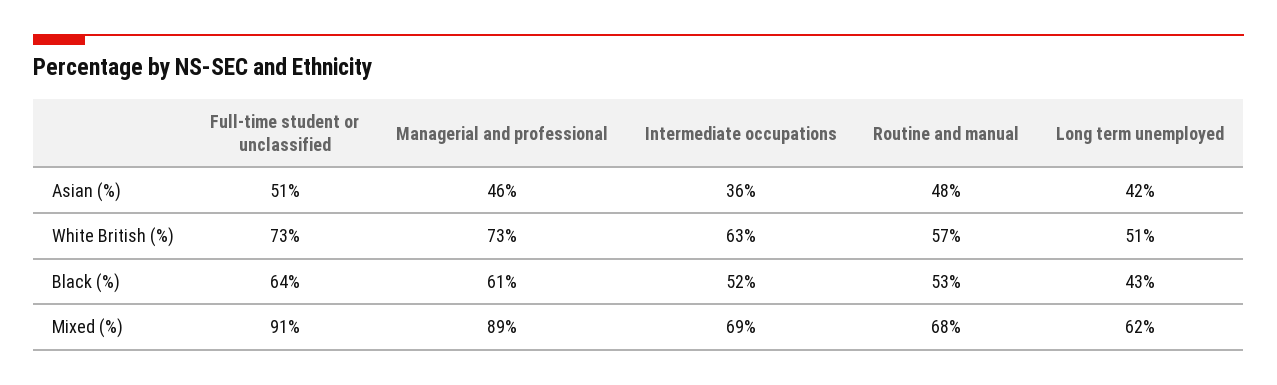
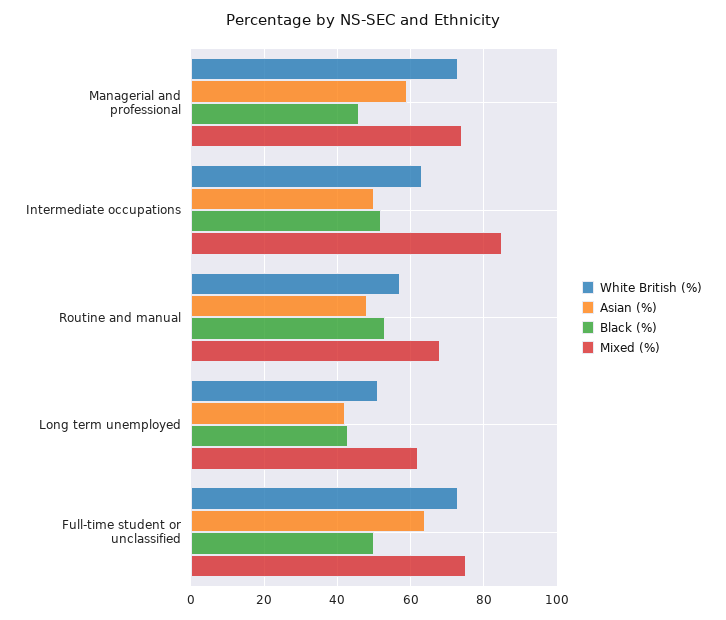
Asian (%), Full-time student or unclassified: 51 -> 65
Asian (%), Managerial and professional: 46 -> 60
Asian (%), Intermediate occupations: 36 -> 50
Black (%), Full-time student or unclassified: 64 -> 50
Black (%), Managerial and professional: 61 -> 45
Mixed (%), Full-time student or unclassified: 91 -> 75
Mixed (%), Managerial and professional: 89 -> 75
Mixed (%), Intermediate occupations: 69 -> 85

